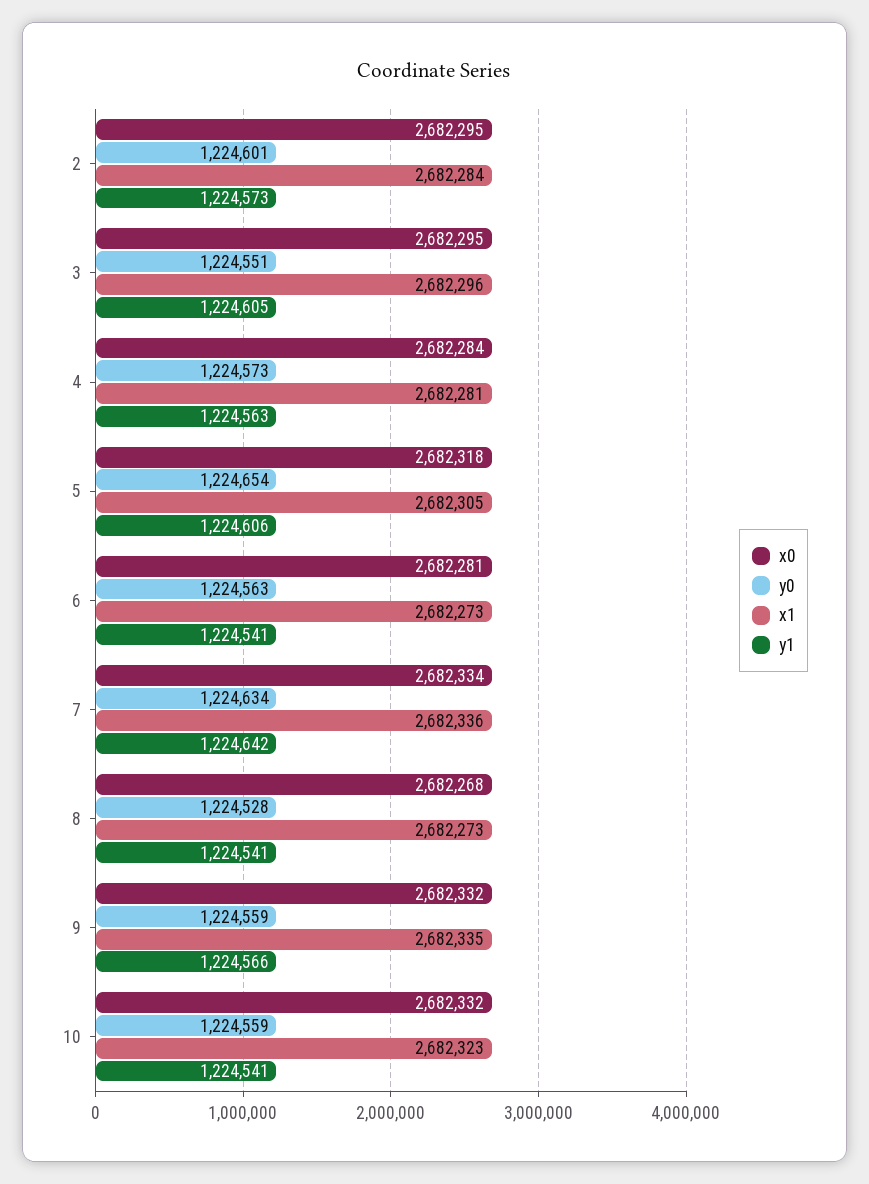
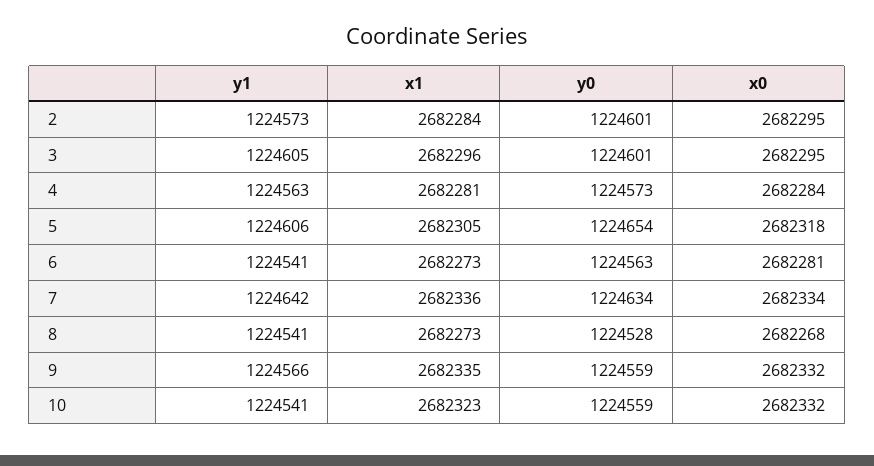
y0, 3: 1224551 -> 1224601

